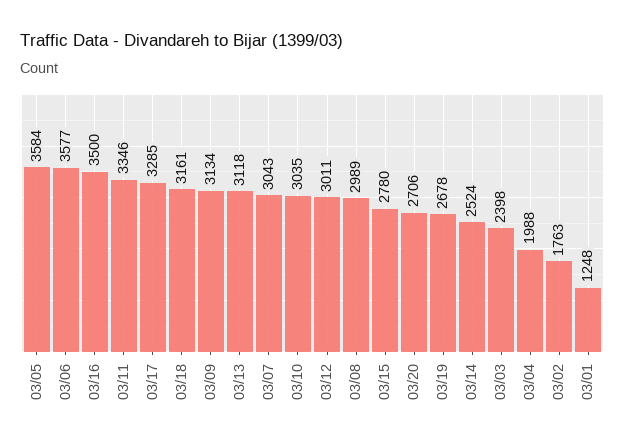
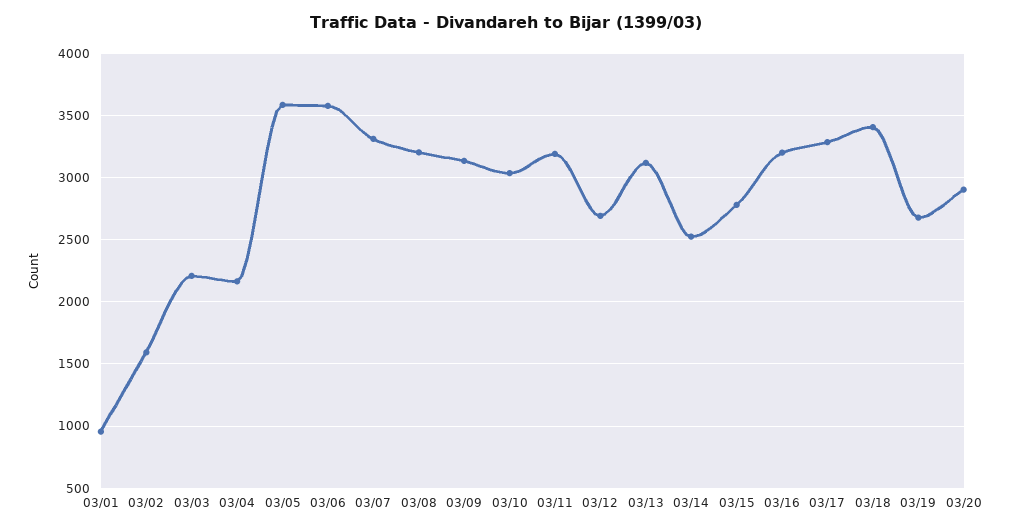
03/16: 3500 -> 3200
03/11: 3346 -> 3200
03/18: 3161 -> 3400
03/07: 3043 -> 3300
03/12: 3011 -> 2700
03/08: 2989 -> 3200
03/20: 2706 -> 2900
03/03: 2398 -> 2200
03/04: 1988 -> 2150
03/02: 1763 -> 1600
03/01: 1248 -> 950

